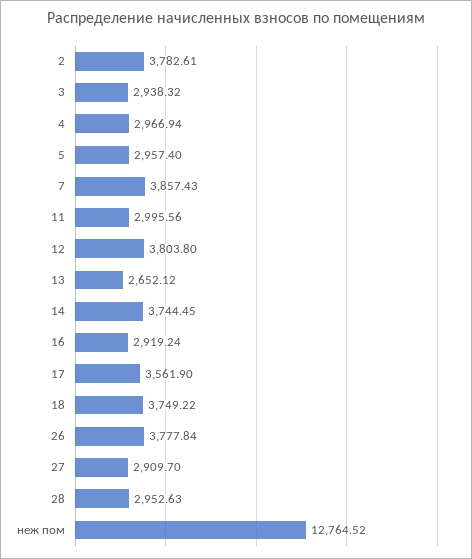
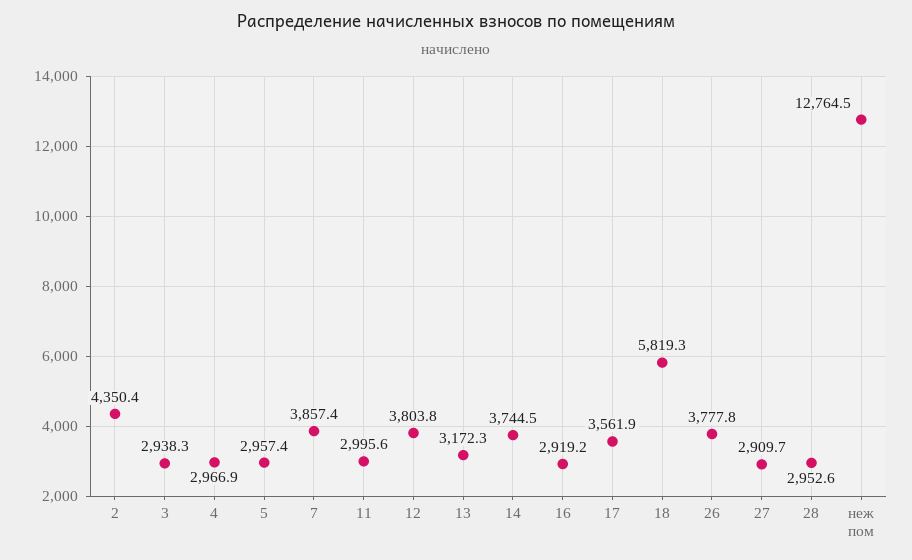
2: 3782.61 -> 4350.4
13: 2652.12 -> 3172.3
18: 3749.22 -> 5819.3

